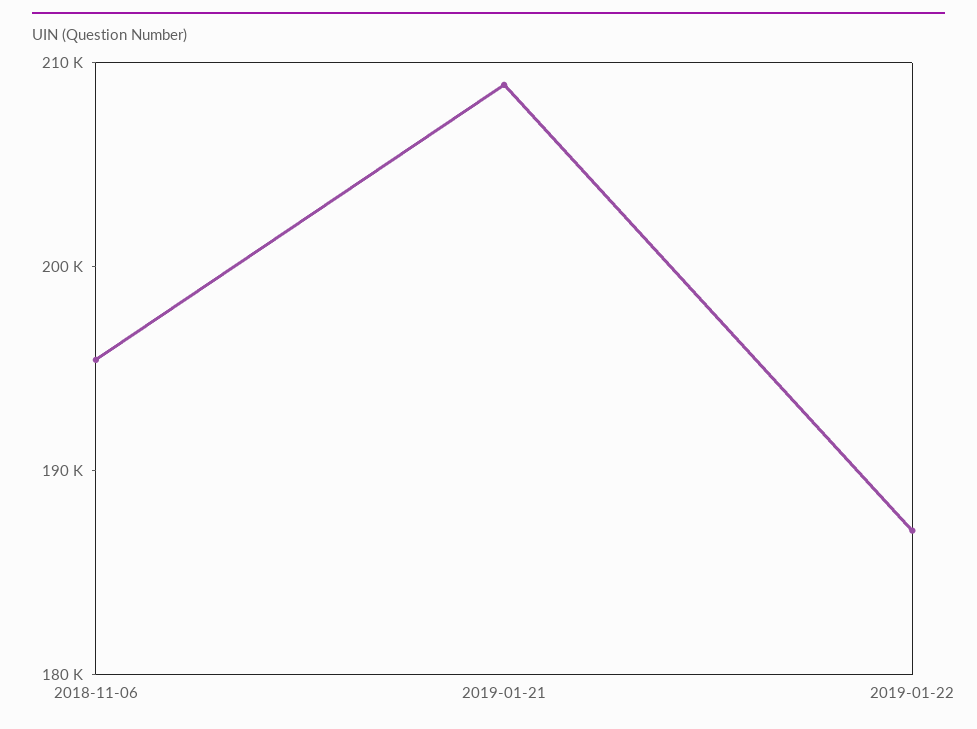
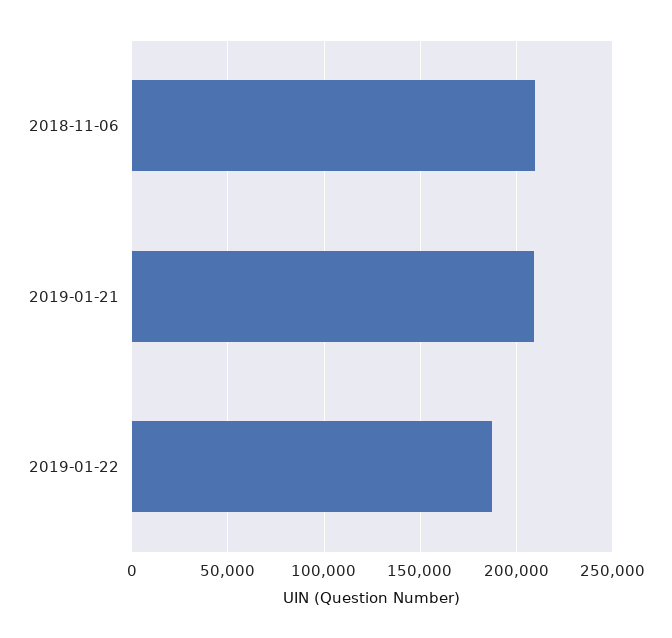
2018-11-06: 196000 -> 210000

